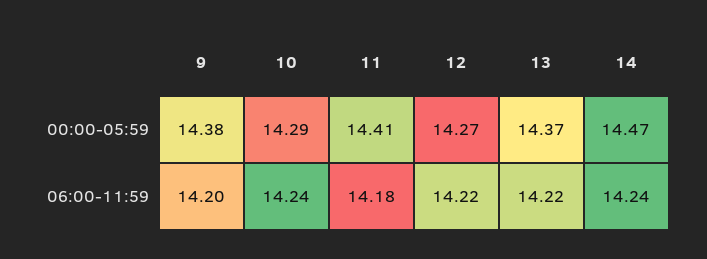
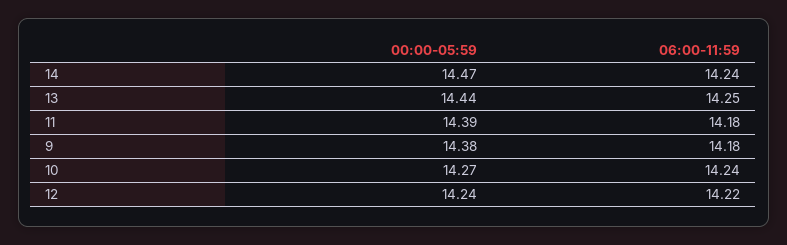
10, 00:00-05:59: 14.29 -> 14.27
11, 00:00-05:59: 14.41 -> 14.39
12, 00:00-05:59: 14.27 -> 14.24
13, 00:00-05:59: 14.37 -> 14.44
9, 06:00-11:59: 14.2 -> 14.18
13, 06:00-11:59: 14.22 -> 14.25

